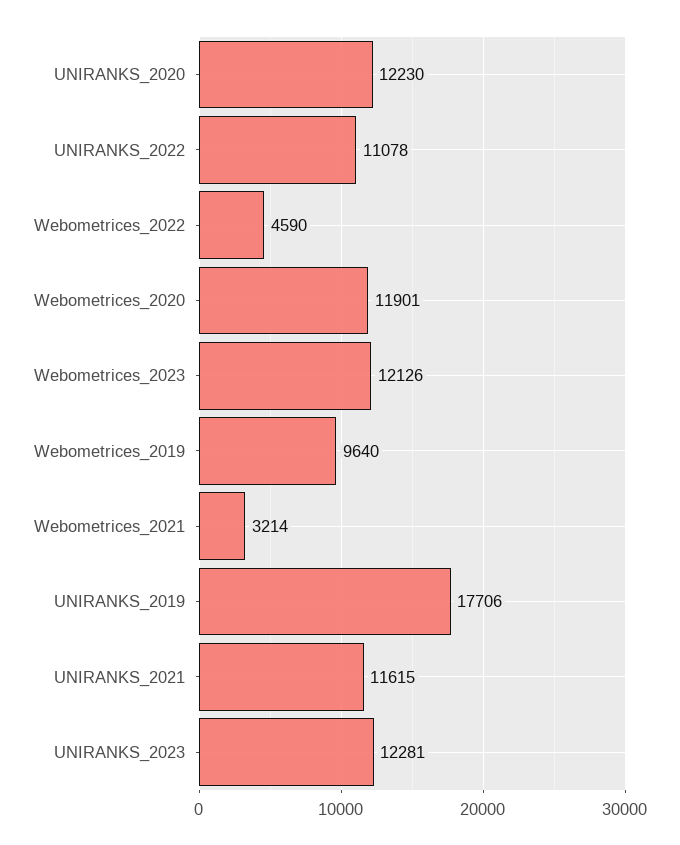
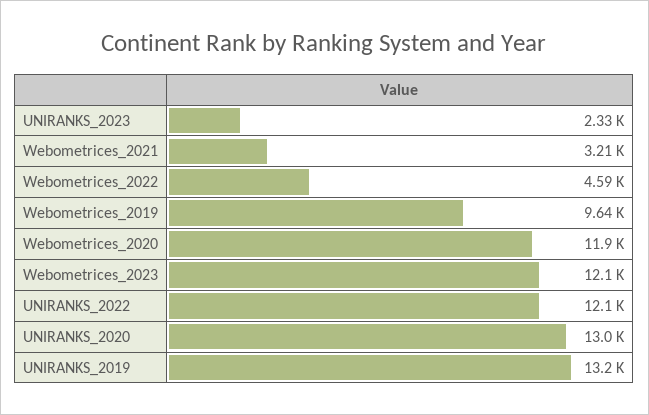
UNIRANKS_2020: 12230 -> 13000
UNIRANKS_2022: 11078 -> 12100
UNIRANKS_2019: 17706 -> 13200
UNIRANKS_2021: 11615 -> none
UNIRANKS_2023: 12281 -> 2330

